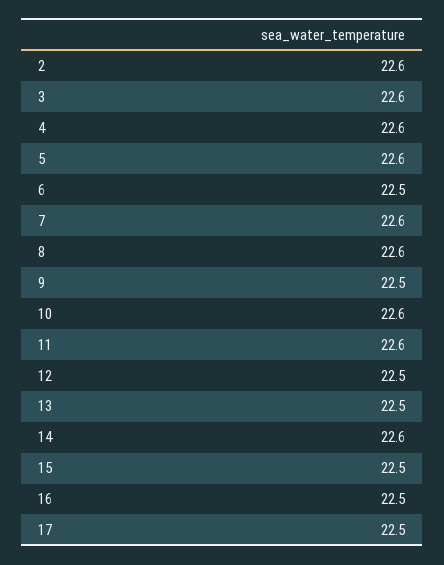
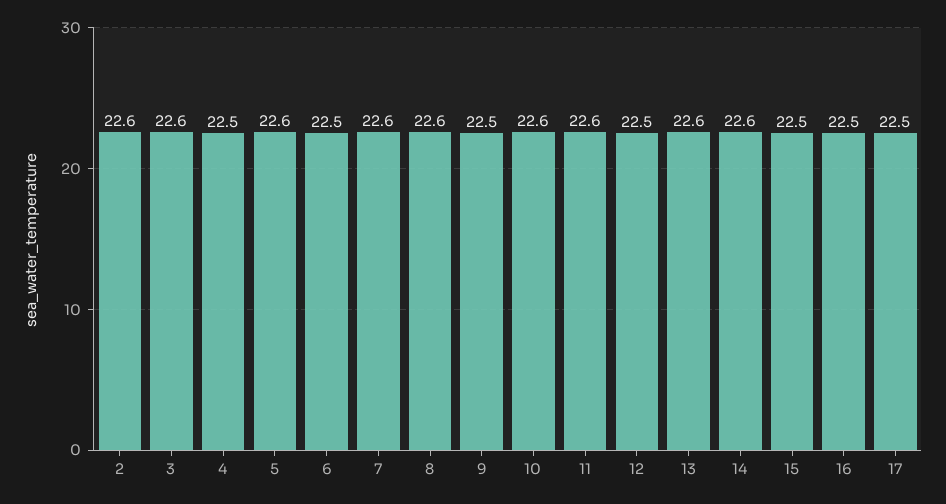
4: 22.6 -> 22.5
13: 22.5 -> 22.6

